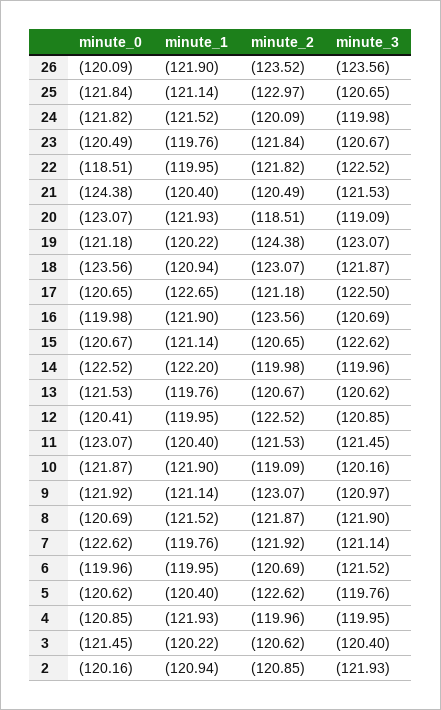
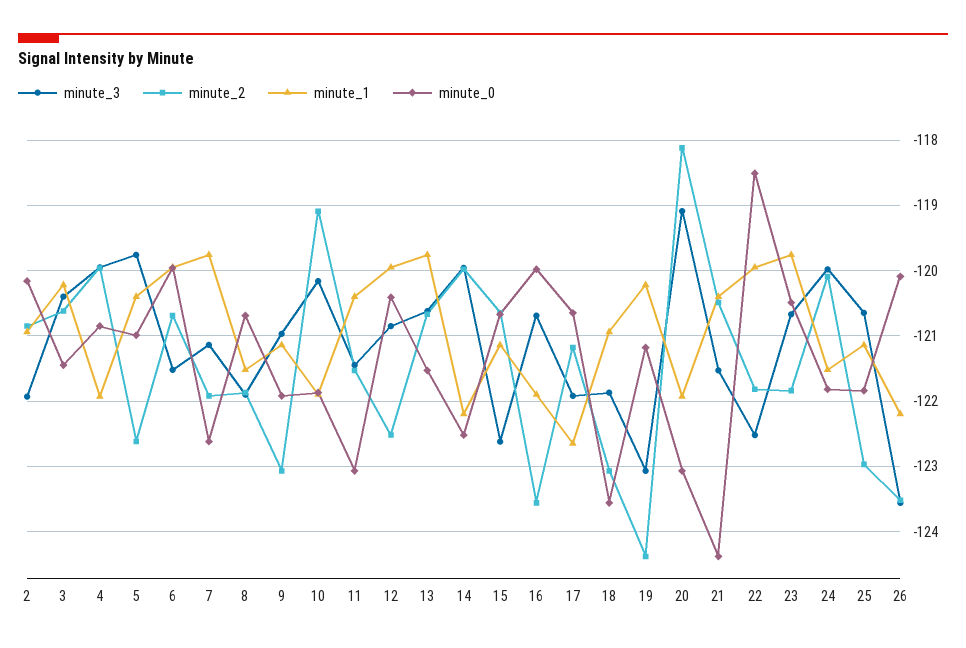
minute_1, 26: -121.9 -> -122.2
minute_2, 20: -118.51 -> -118.1
minute_3, 17: -122.5 -> -121.9
minute_0, 5: -120.62 -> -121

